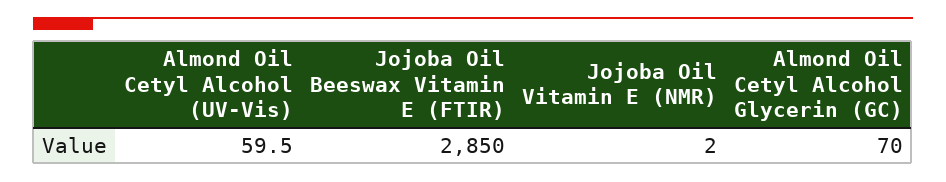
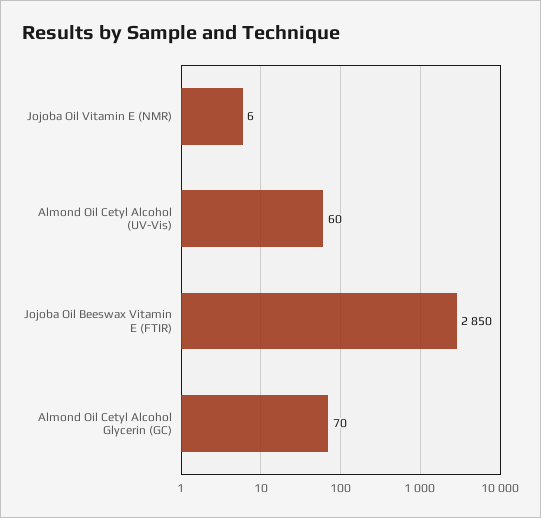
Jojoba Oil Vitamin E (NMR): 2 -> 6

